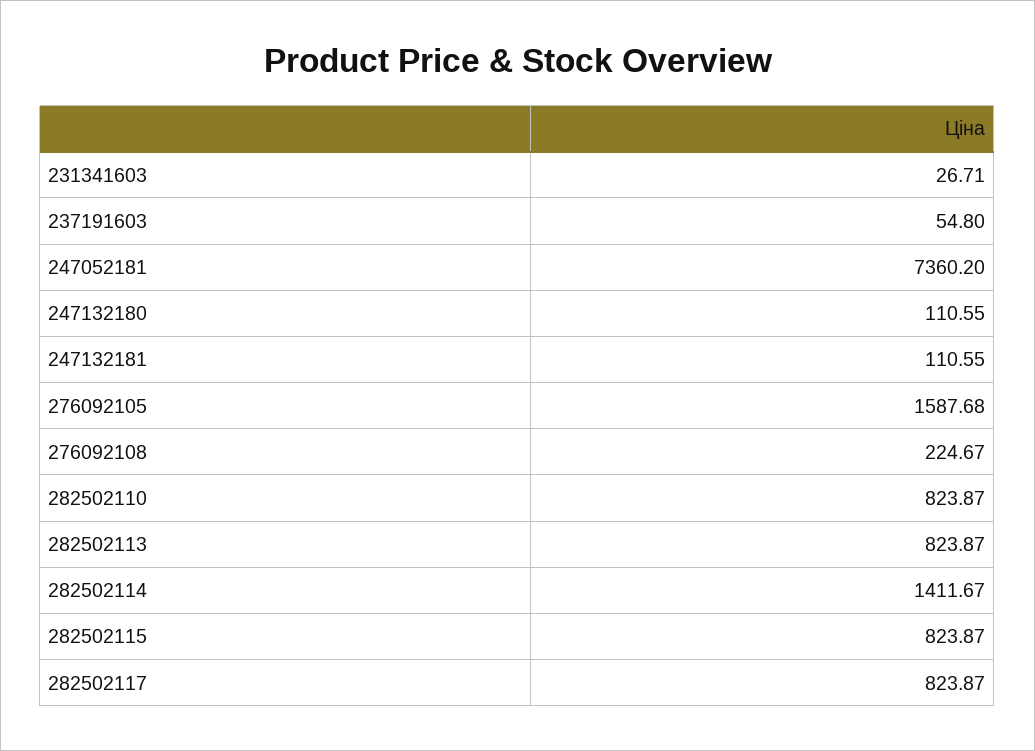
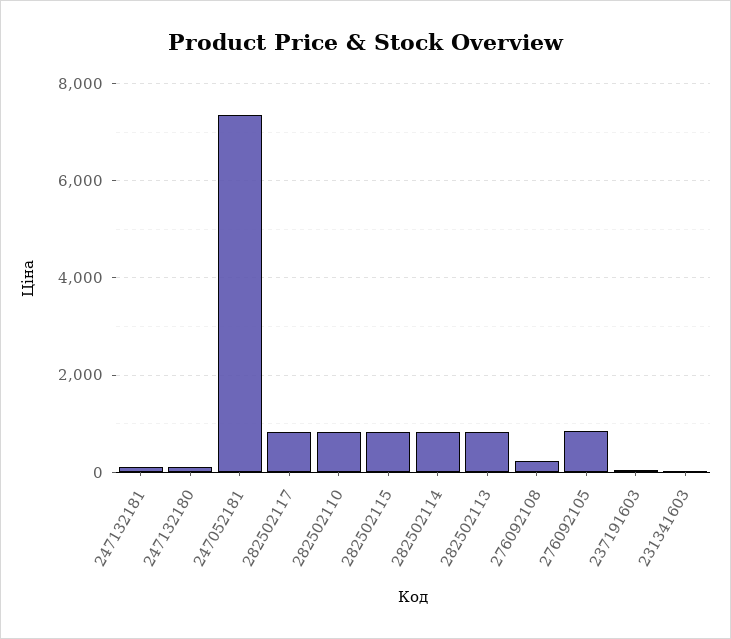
276092105: 1587.68 -> 800
282502114: 1411.67 -> 800

